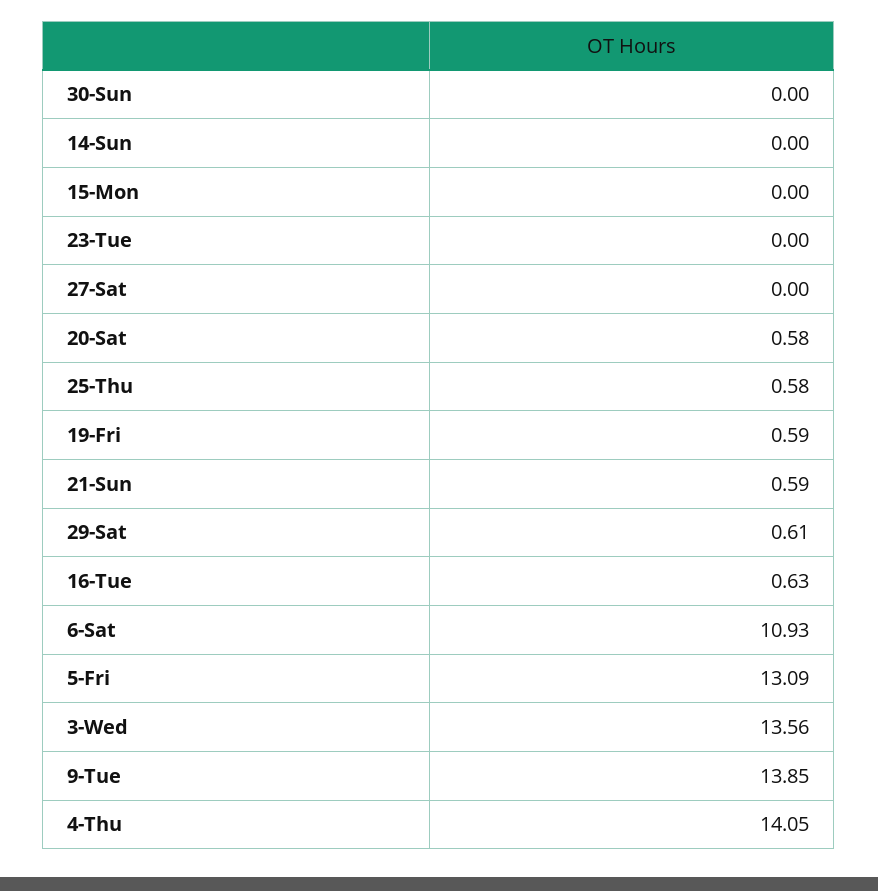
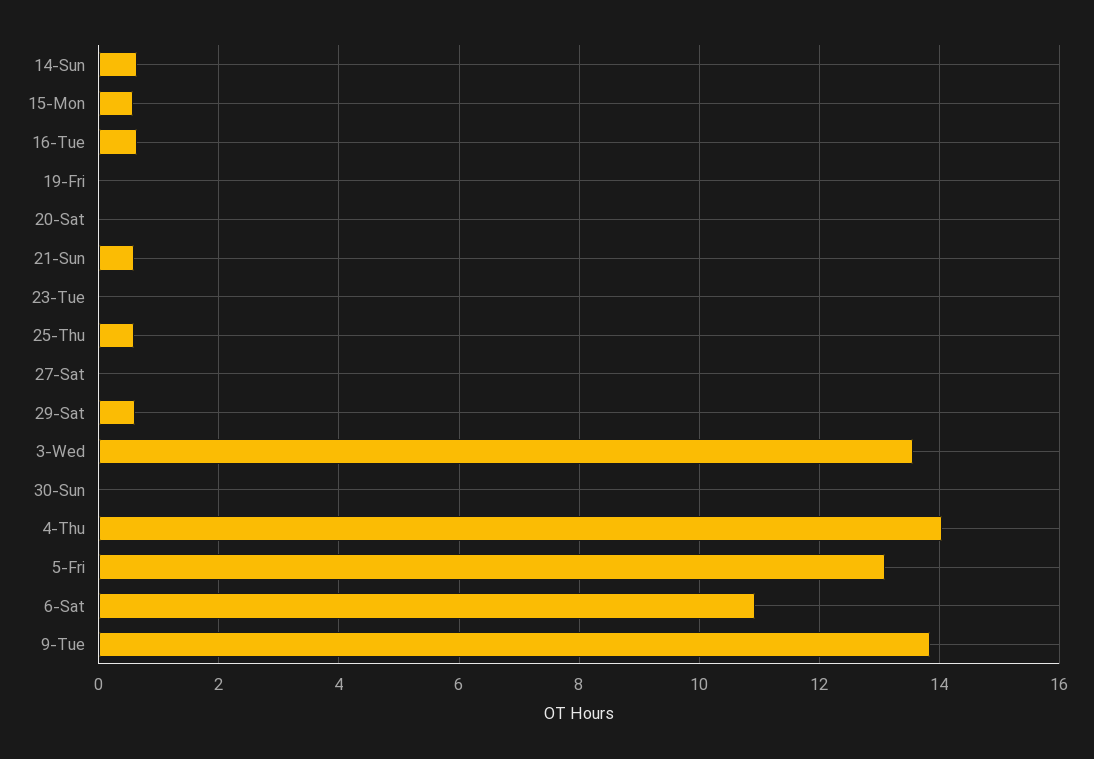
14-Sun: 0 -> 0.6
15-Mon: 0 -> 0.6
20-Sat: 0.58 -> 0
19-Fri: 0.59 -> 0

